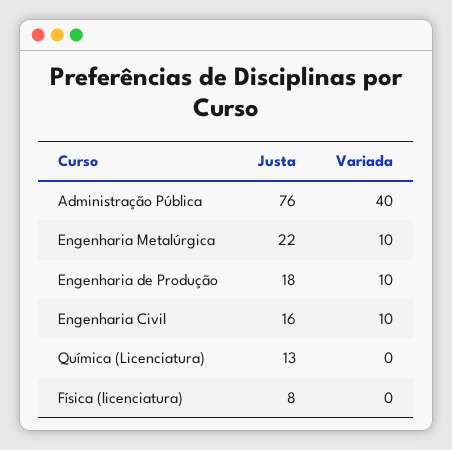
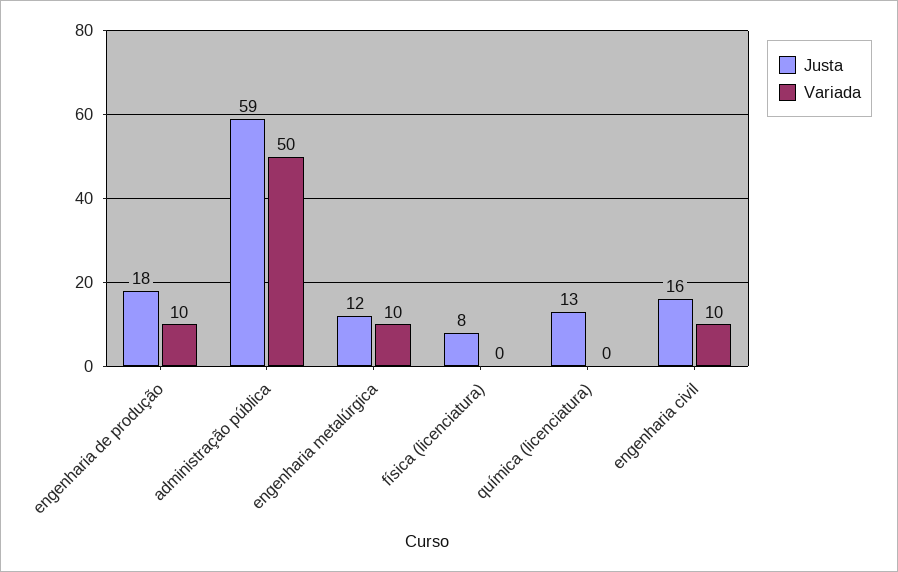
Justa, Administração Pública: 76 -> 59
Variada, Administração Pública: 40 -> 50
Justa, Engenharia Metalúrgica: 22 -> 12

